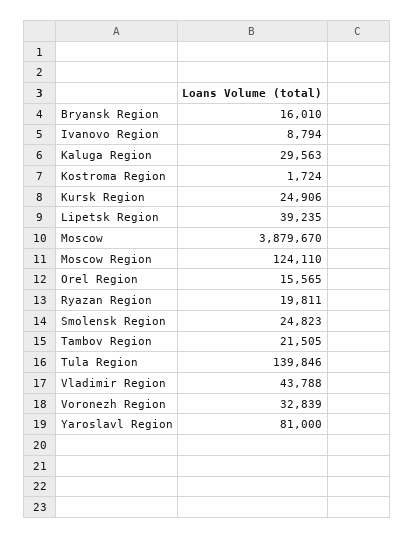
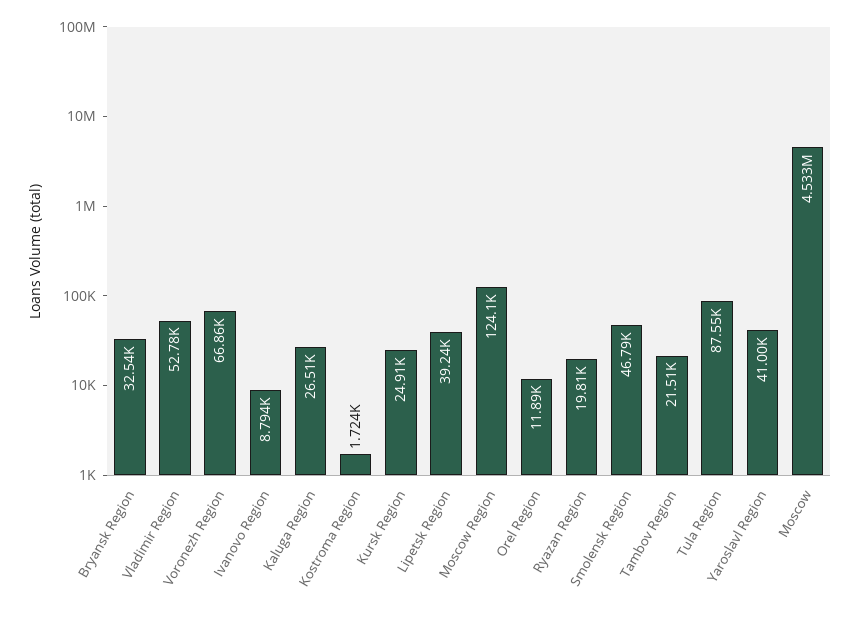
Bryansk Region: 16010 -> 32540
Kaluga Region: 29563 -> 26510
Moscow: 3879670 -> 4533000
Orel Region: 15565 -> 11890
Smolensk Region: 24823 -> 46790
Tula Region: 139846 -> 87550
Vladimir Region: 43788 -> 52780
Voronezh Region: 32839 -> 66860
Yaroslavl Region: 81000 -> 41000

